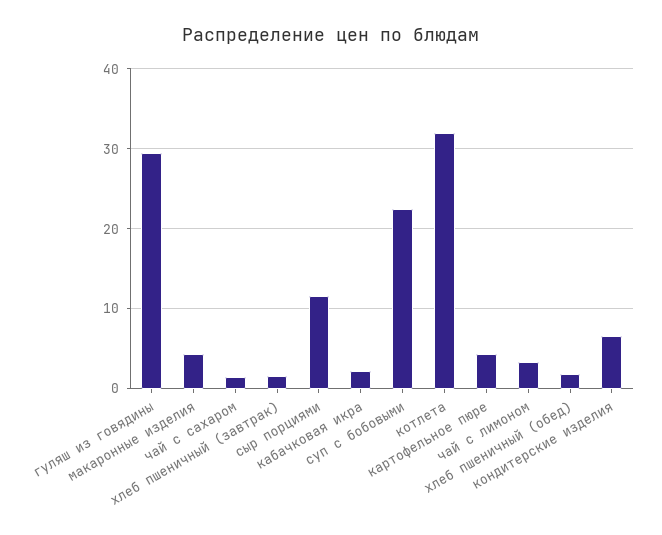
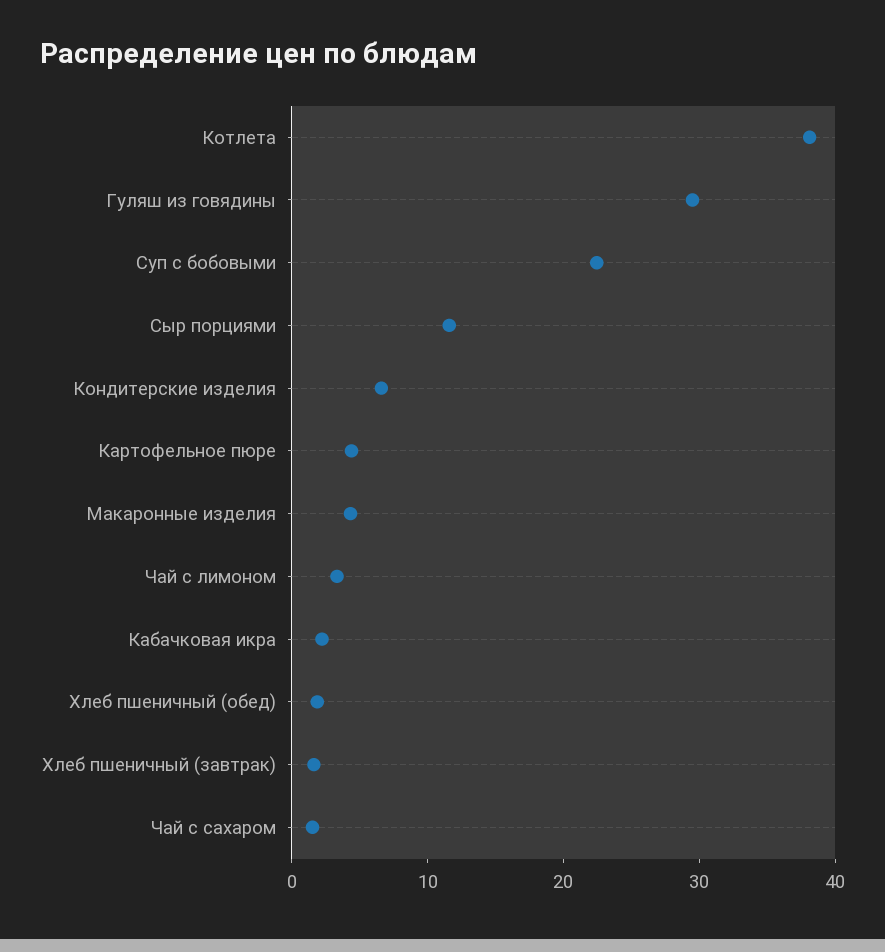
котлета: 32 -> 38

